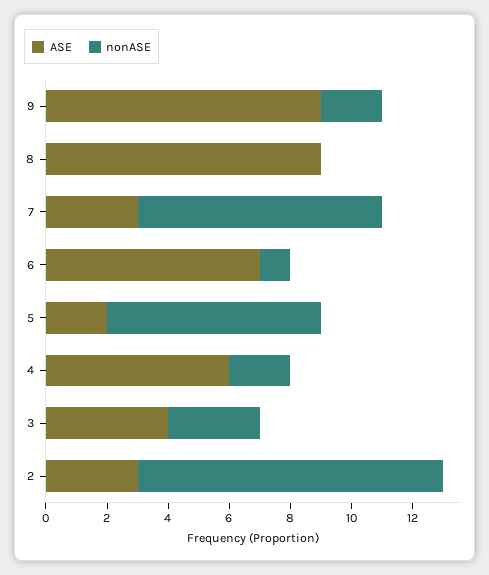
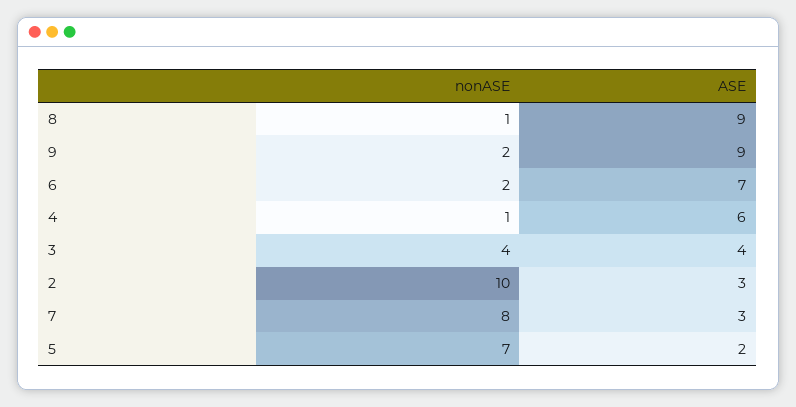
nonASE, 8: 0 -> 1
nonASE, 6: 1 -> 2
nonASE, 4: 2 -> 1
nonASE, 3: 3 -> 4

